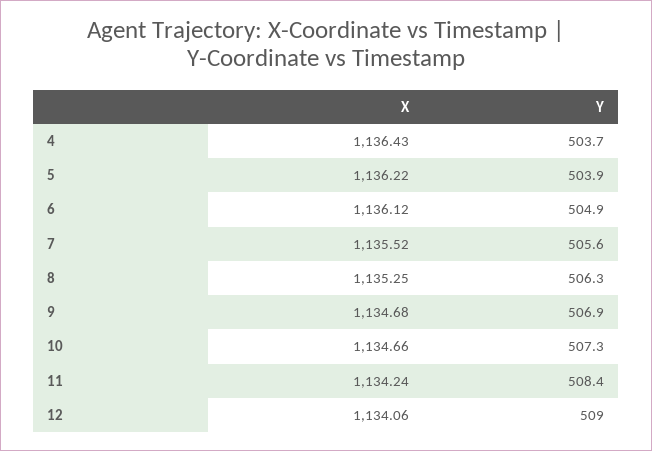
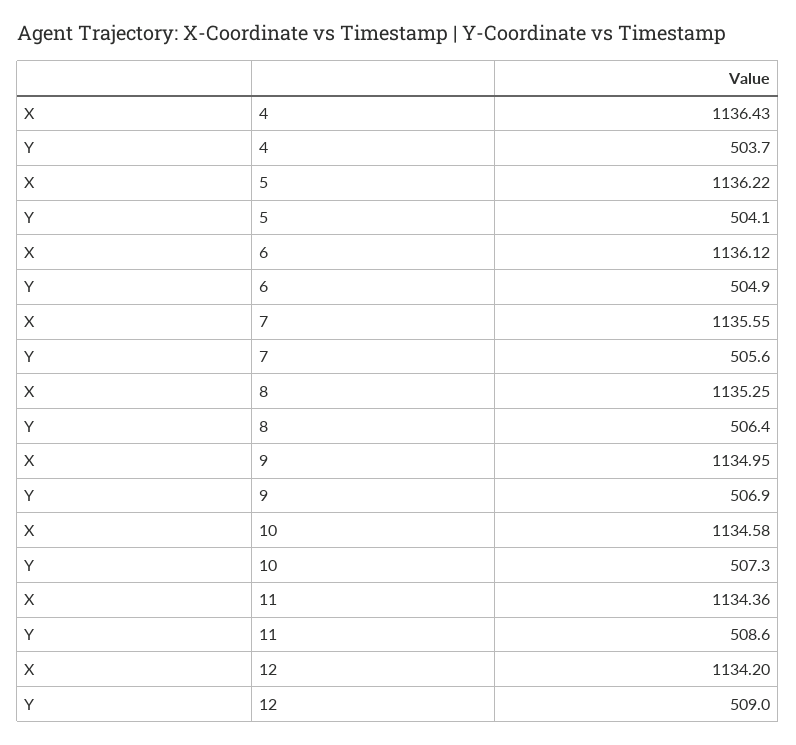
Y, 5: 503.9 -> 504.1
X, 7: 1135.52 -> 1135.55
Y, 8: 506.3 -> 506.4
X, 9: 1134.68 -> 1134.95
X, 10: 1134.66 -> 1134.58
X, 11: 1134.24 -> 1134.36
Y, 11: 508.4 -> 508.6
X, 12: 1134.06 -> 1134.2

